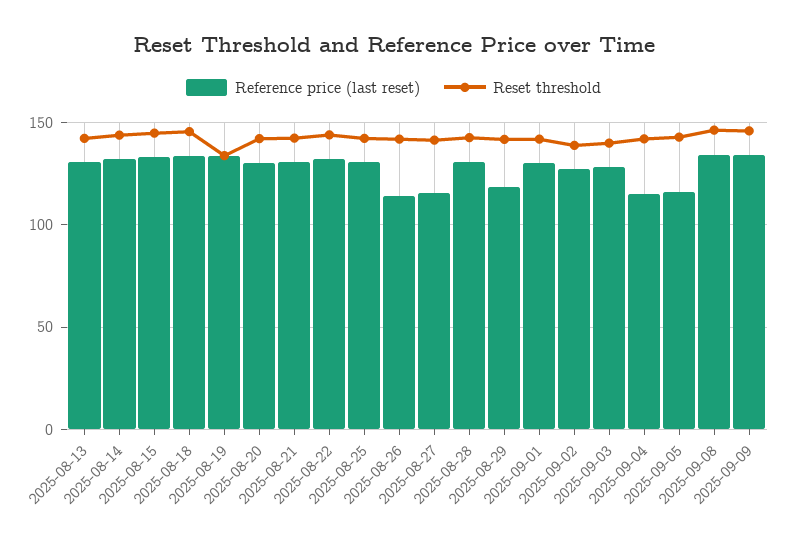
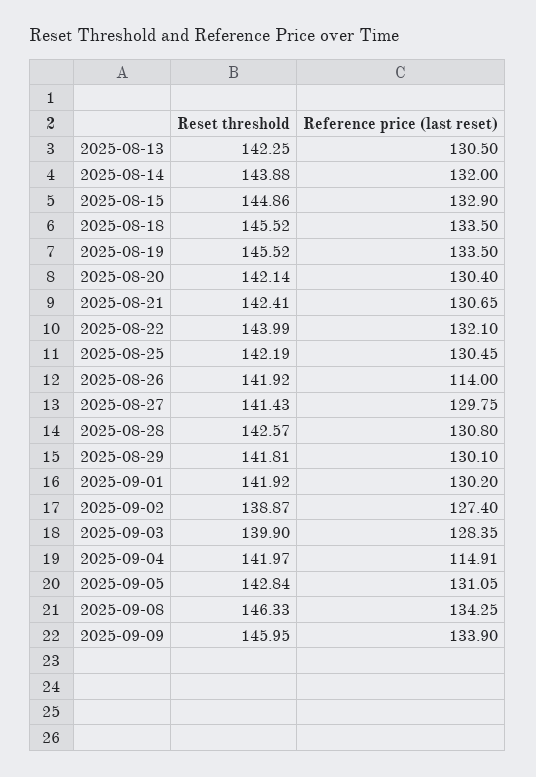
Reset threshold, 2025-08-19: 135 -> 145.52
Reference price (last reset), 2025-08-27: 115 -> 129.75
Reference price (last reset), 2025-08-29: 120 -> 130.1
Reference price (last reset), 2025-09-05: 115 -> 131.05

